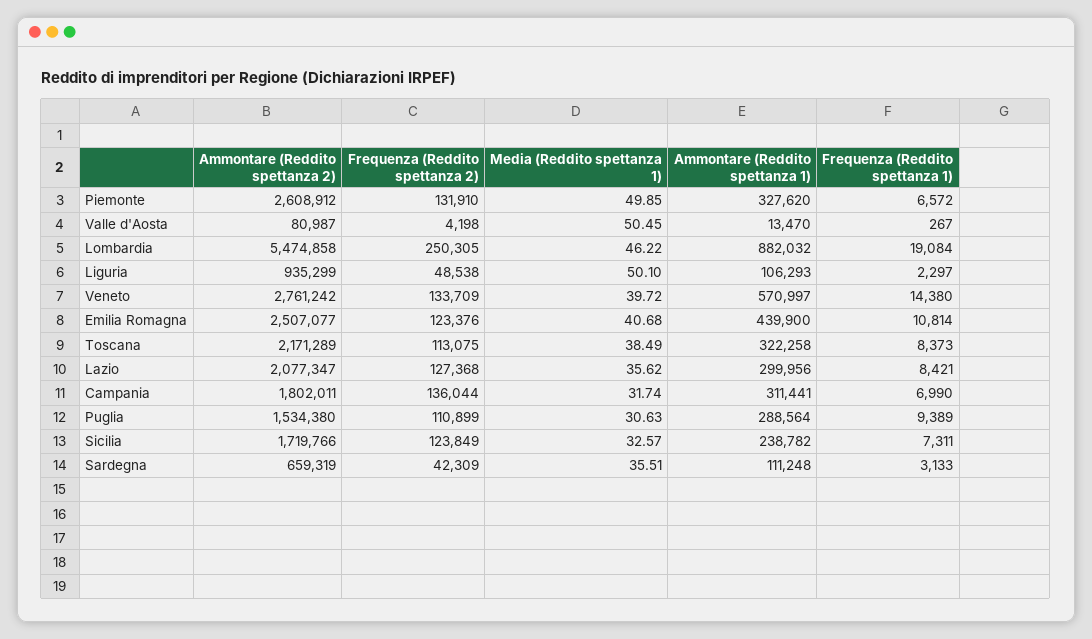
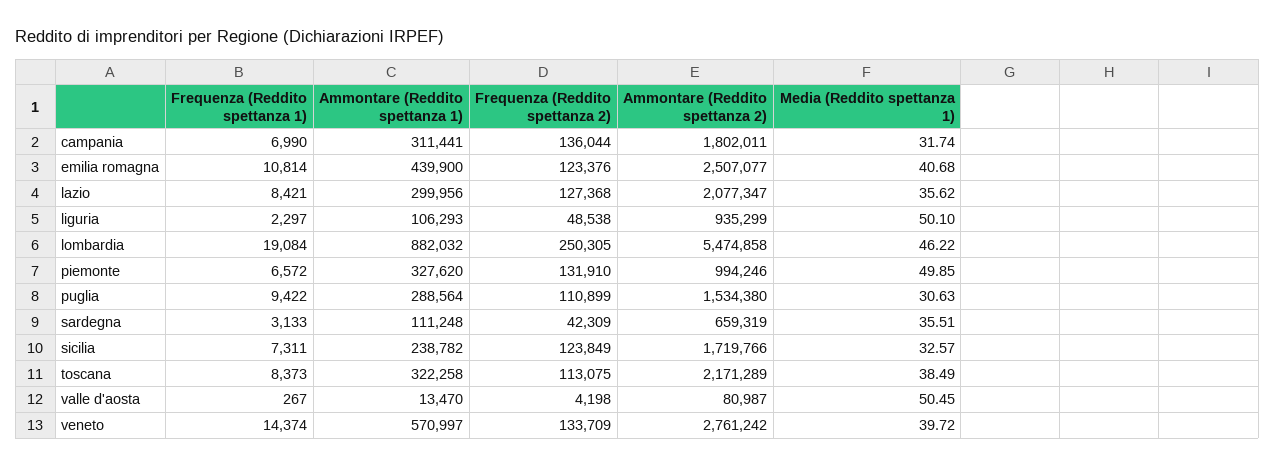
Ammontare (Reddito spettanza 2), Piemonte: 2608912 -> 994246
Frequenza (Reddito spettanza 1), Veneto: 14380 -> 14374
Frequenza (Reddito spettanza 1), Puglia: 9389 -> 9422

